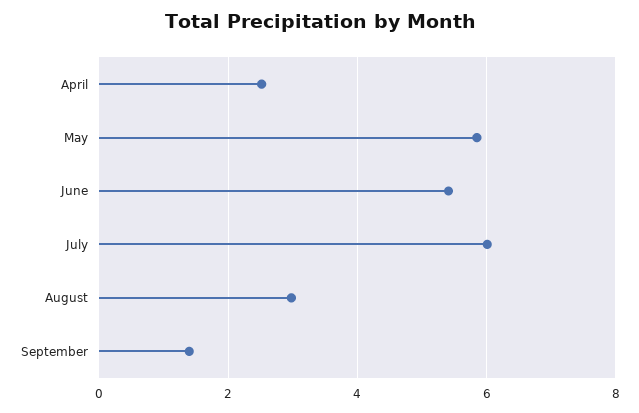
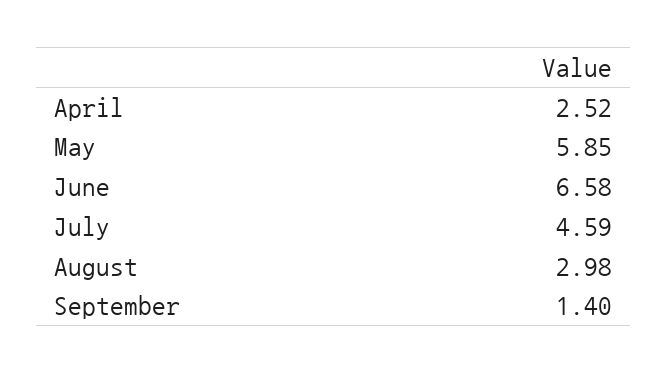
June: 5.4 -> 6.58
July: 6 -> 4.59

